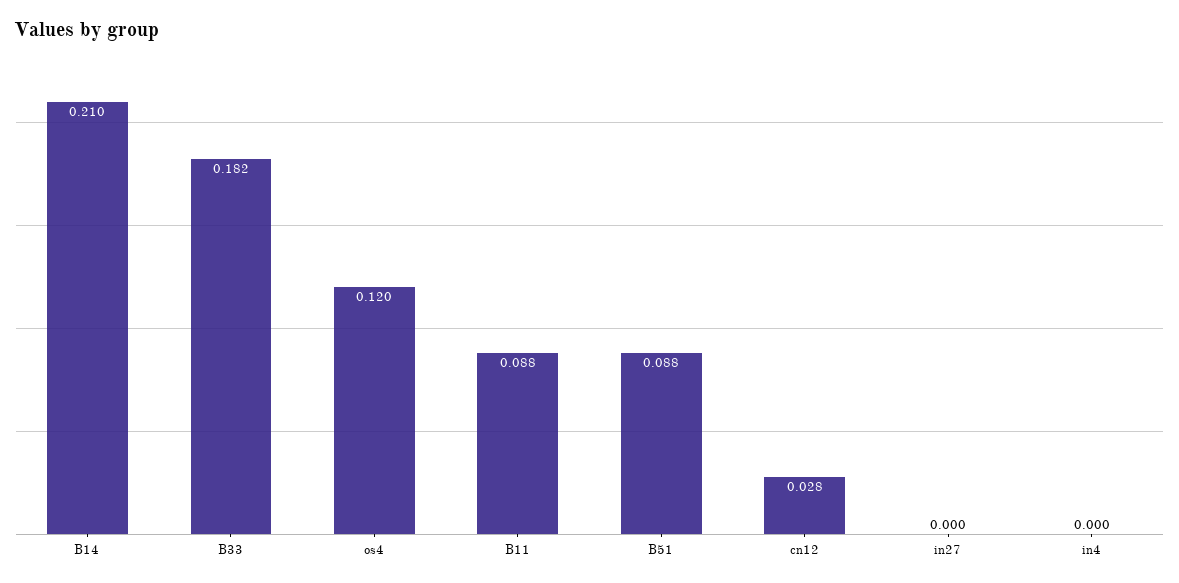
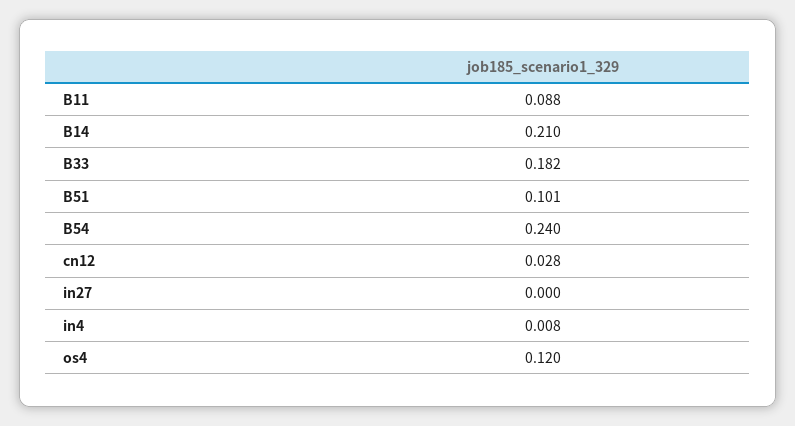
B51: 0.088 -> 0.101
in4: 0 -> 0.008
B54: none -> 0.24

